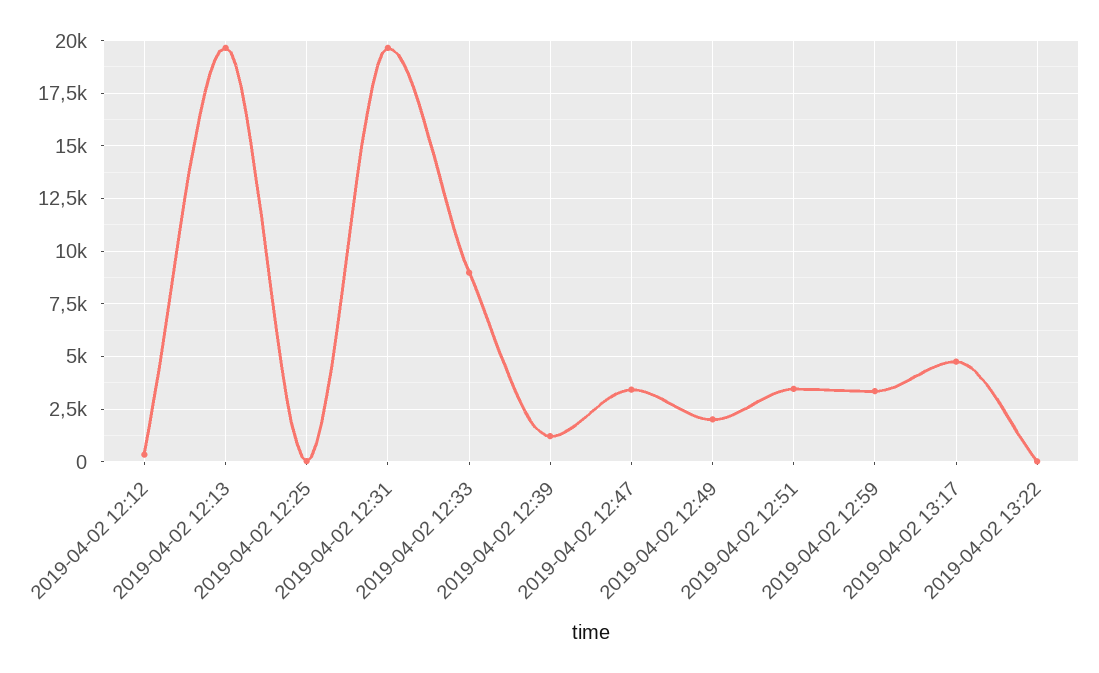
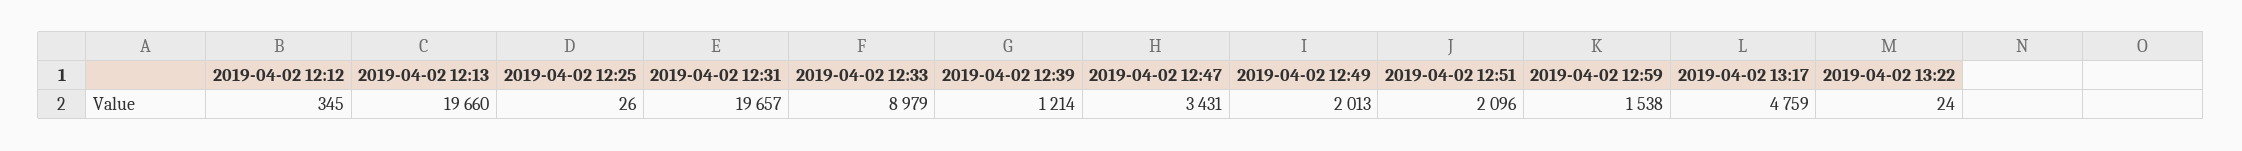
2019-04-02 12:51: 3500 -> 2096
2019-04-02 12:59: 3500 -> 1538

